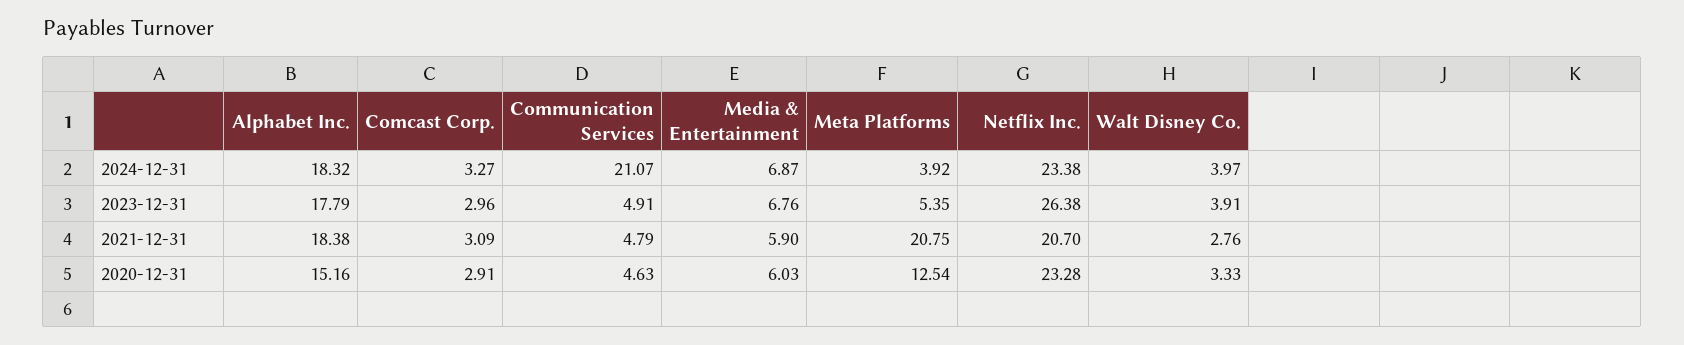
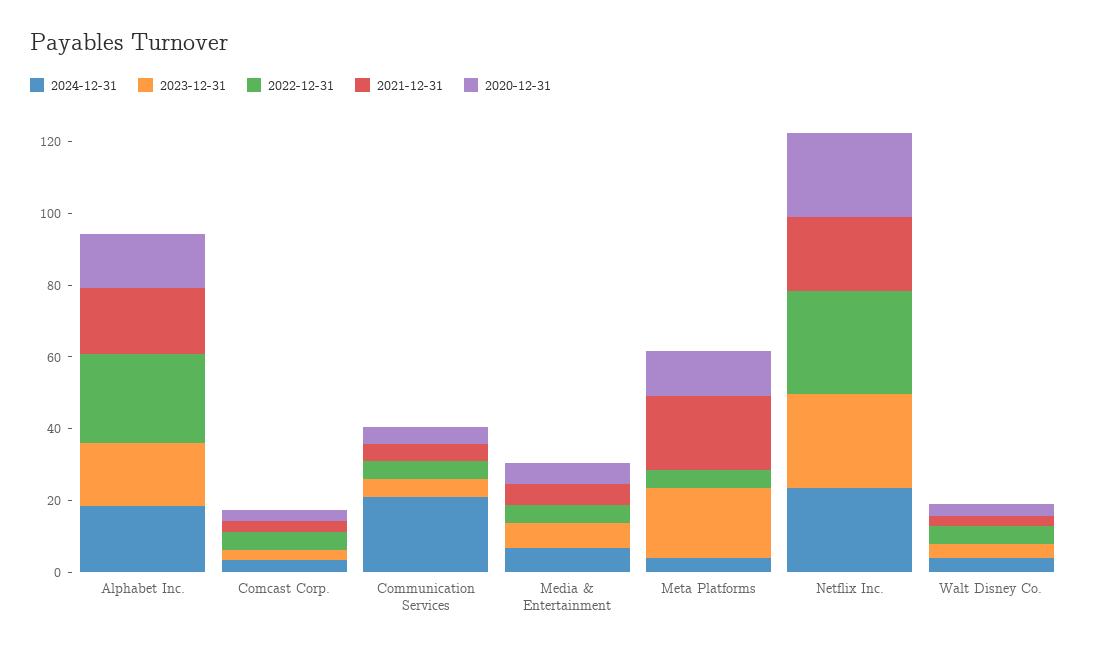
2023-12-31, Meta Platforms: 5.35 -> 20
2022-12-31, Alphabet Inc.: none -> 25
2022-12-31, Comcast Corp.: none -> 5
2022-12-31, Communication Services: none -> 5
2022-12-31, Media & Entertainment: none -> 5
2022-12-31, Meta Platforms: none -> 5
2022-12-31, Netflix Inc.: none -> 30
2022-12-31, Walt Disney Co.: none -> 5

